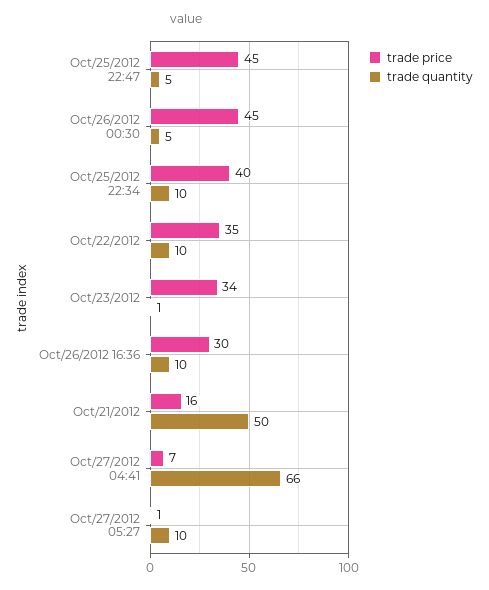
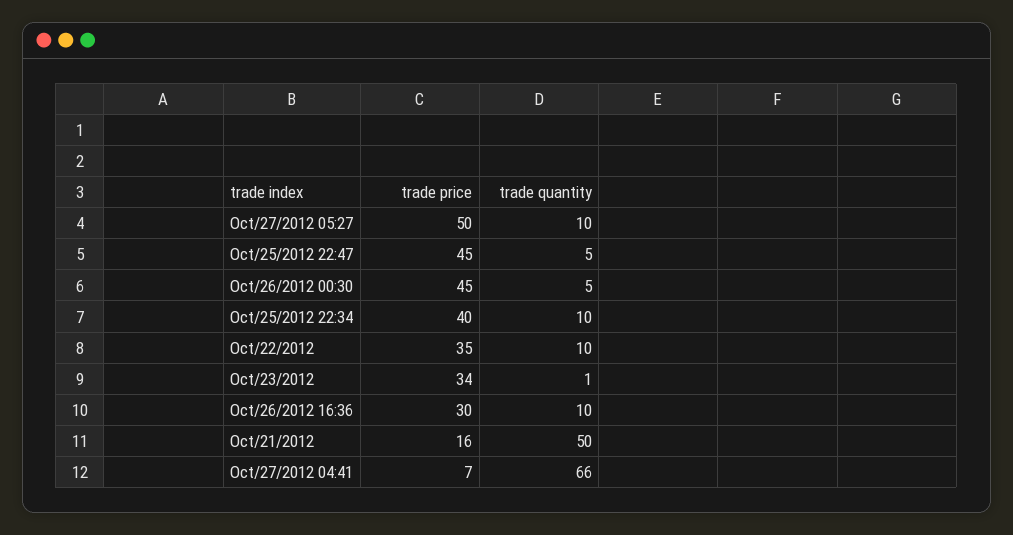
trade price, Oct/27/2012 05:27: 1 -> 50

